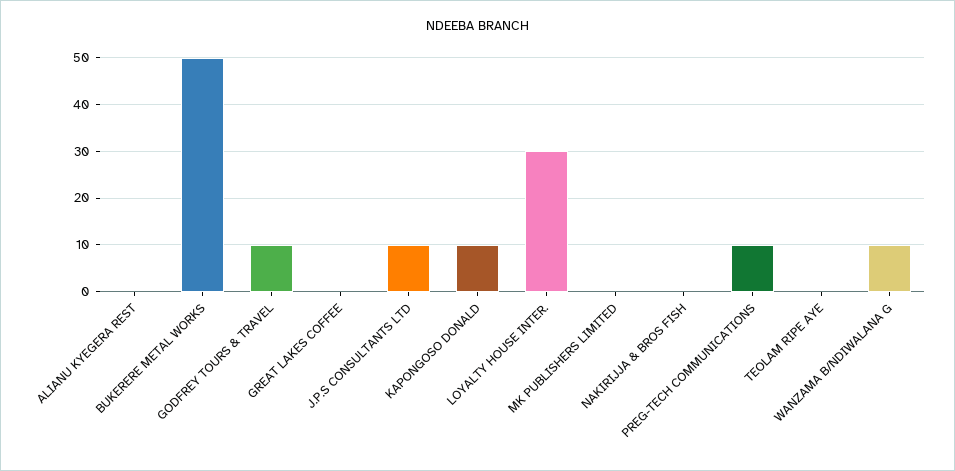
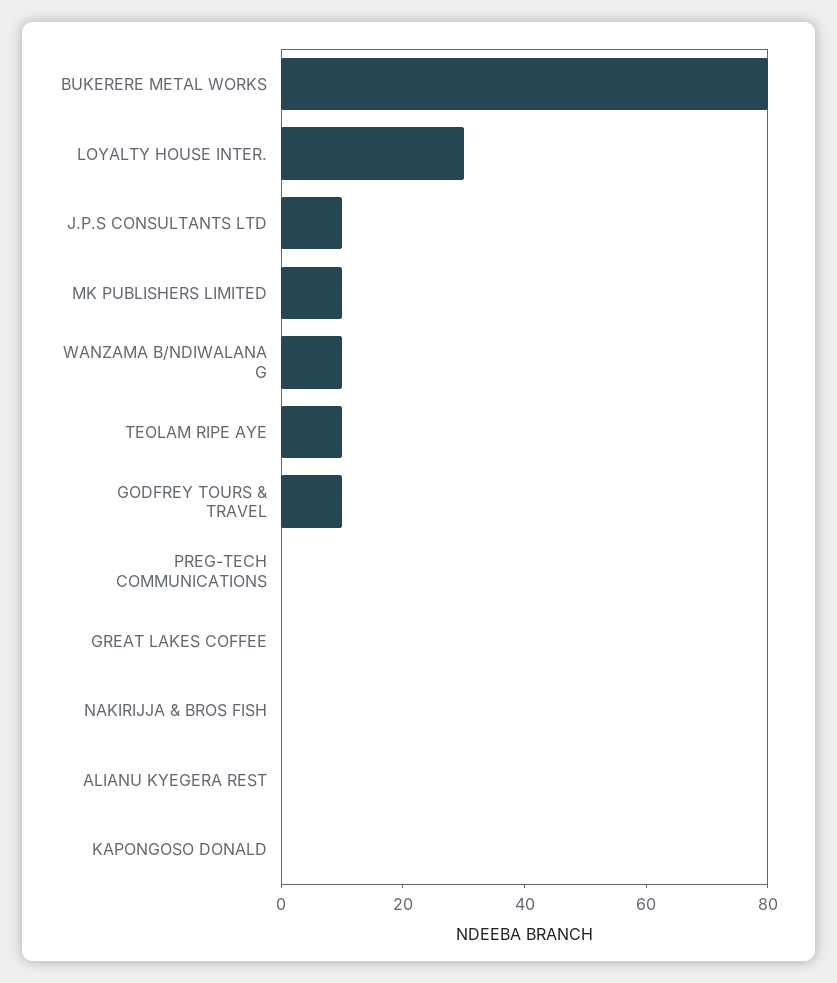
BUKERERE METAL WORKS: 50 -> 80
KAPONGOSO DONALD: 10 -> 0
MK PUBLISHERS LIMITED: 0 -> 10
PREG-TECH COMMUNICATIONS: 10 -> 0
TEOLAM RIPE AYE: 0 -> 10

